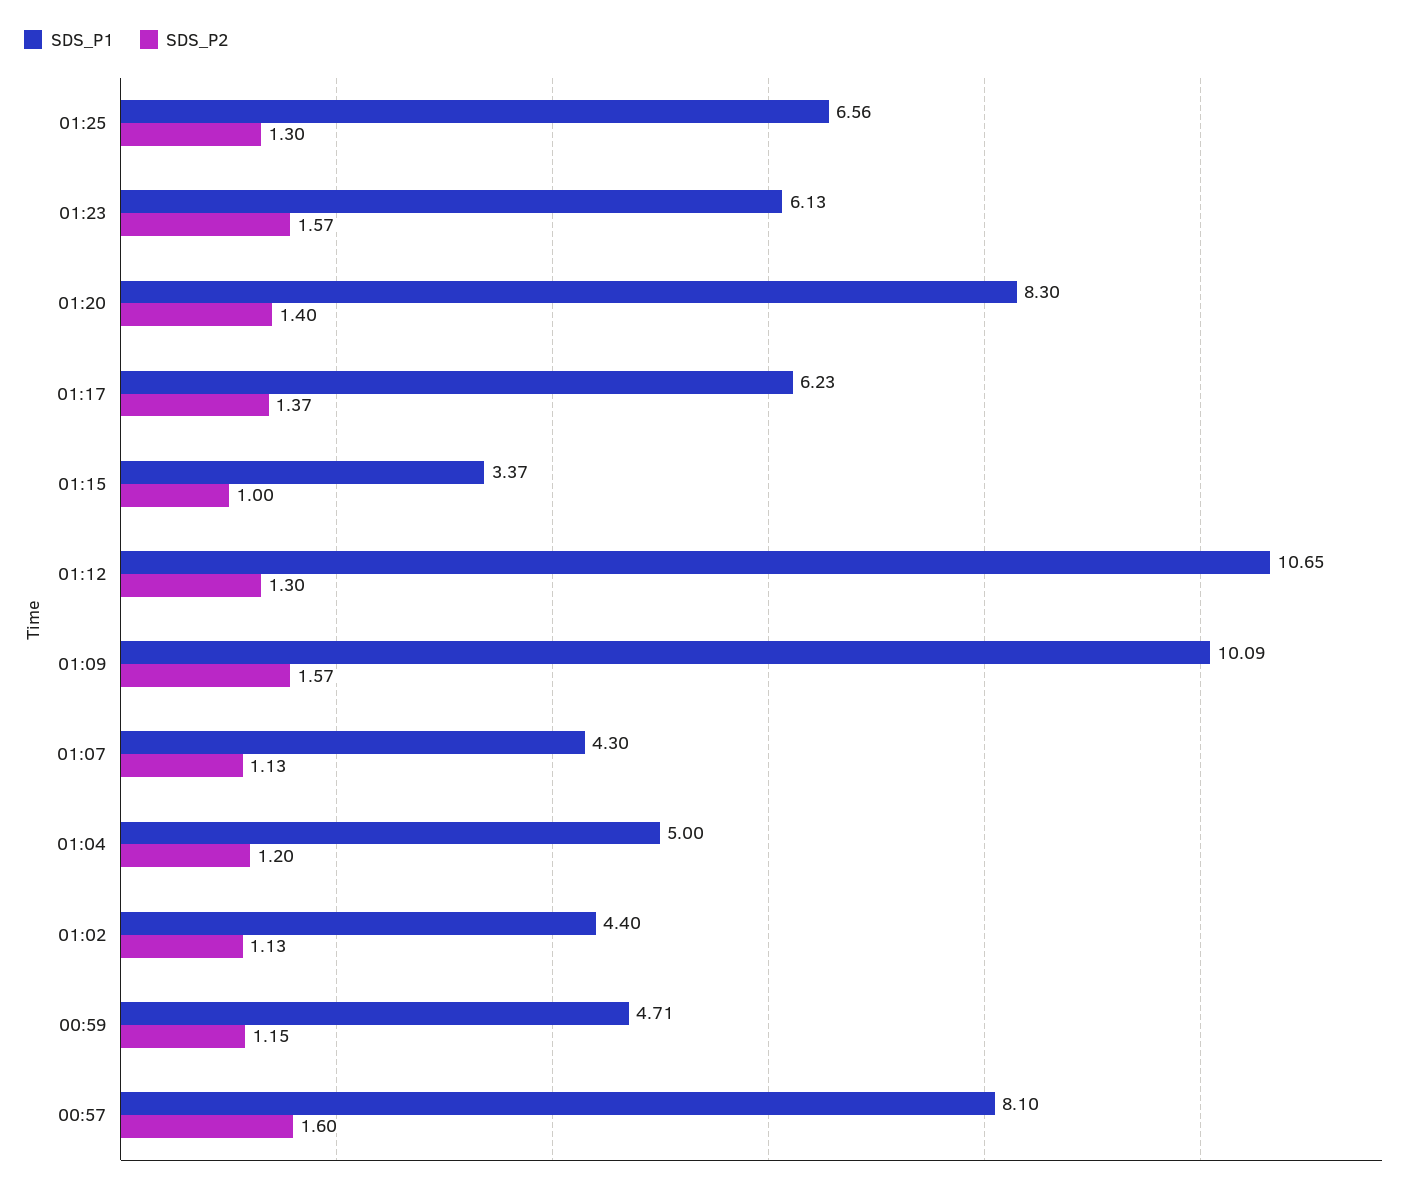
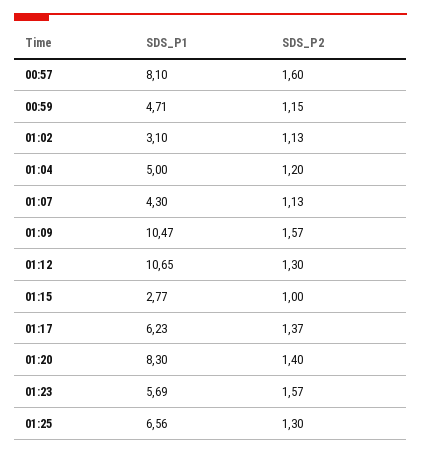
SDS_P1, 01:23: 6.13 -> 5.69
SDS_P1, 01:15: 3.37 -> 2.77
SDS_P1, 01:09: 10.09 -> 10.47
SDS_P1, 01:02: 4.4 -> 3.1

